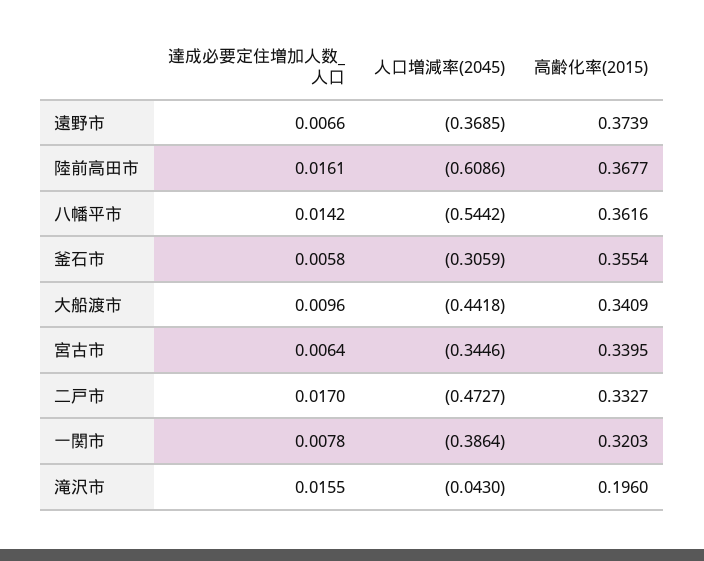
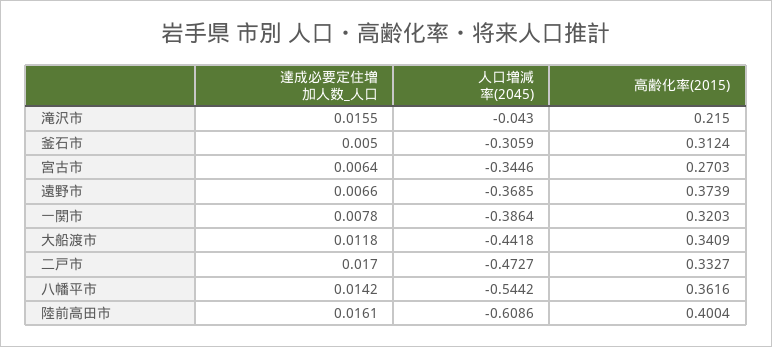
高齢化率(2015), 陸前高田市: 0.3677 -> 0.4004
達成必要定住増加人数_人口, 釜石市: 0.0058 -> 0.005
高齢化率(2015), 釜石市: 0.3554 -> 0.3124
達成必要定住増加人数_人口, 大船渡市: 0.0096 -> 0.0118
高齢化率(2015), 宮古市: 0.3395 -> 0.2703
高齢化率(2015), 滝沢市: 0.196 -> 0.215

